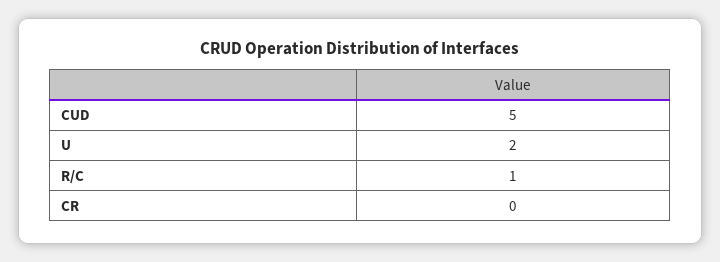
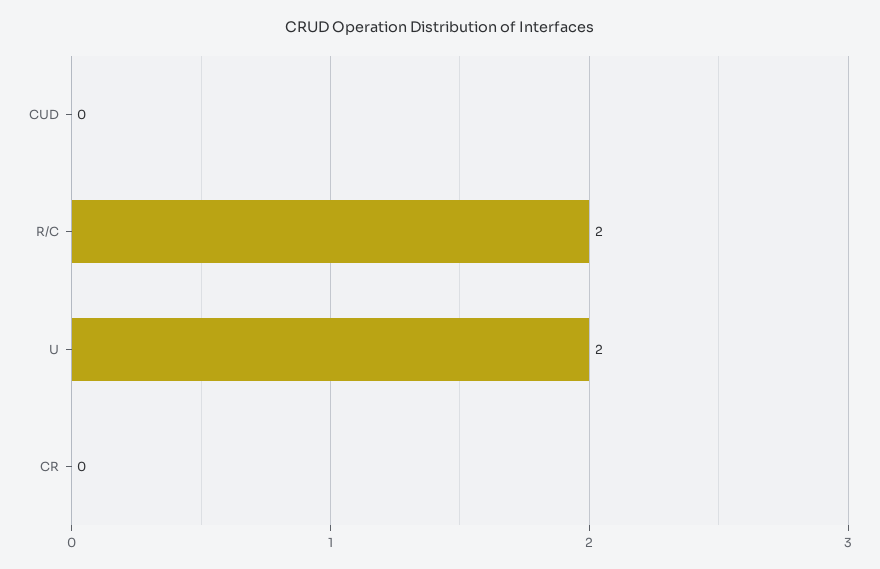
CUD: 5 -> 0
R/C: 1 -> 2

